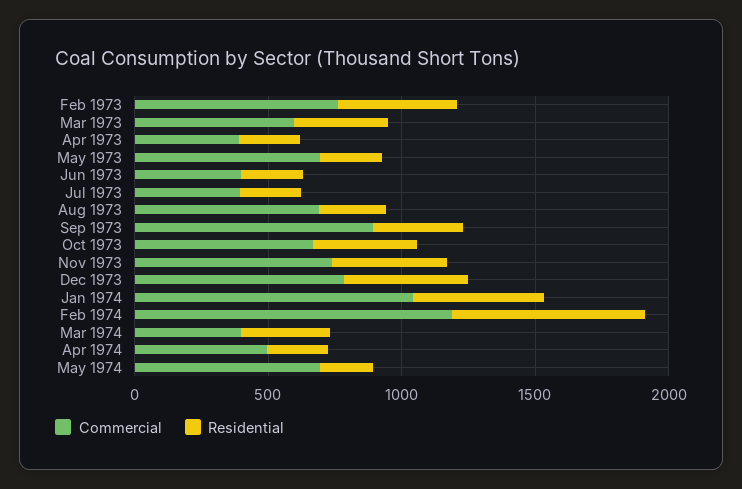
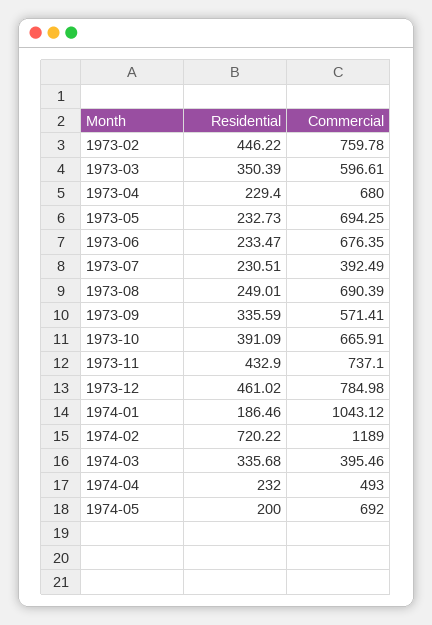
Commercial, Apr 1973: 400 -> 680
Commercial, Jun 1973: 400 -> 676.35
Commercial, Sep 1973: 900 -> 571.41
Residential, Jan 1974: 500 -> 186.46

